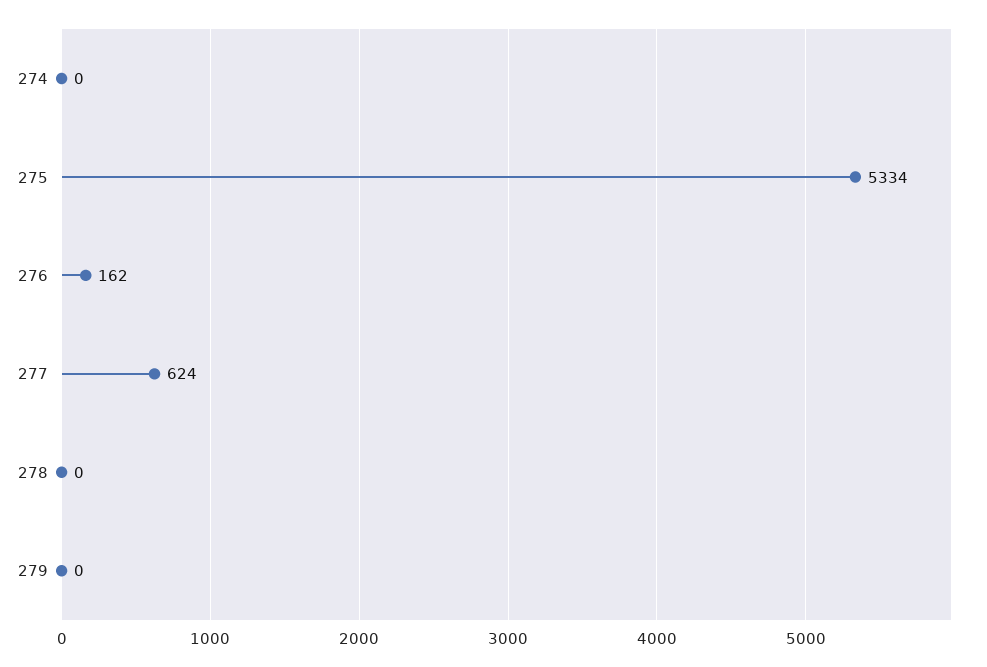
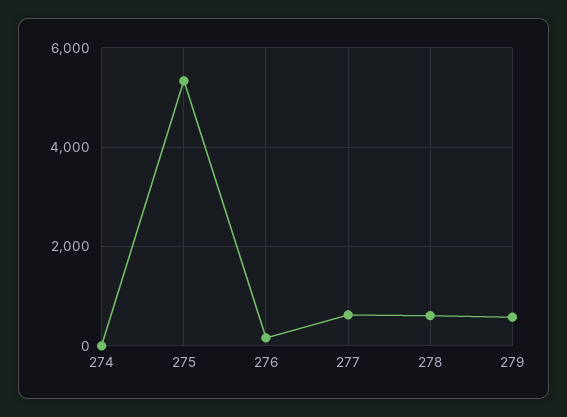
278: 0 -> 600
279: 0 -> 600

